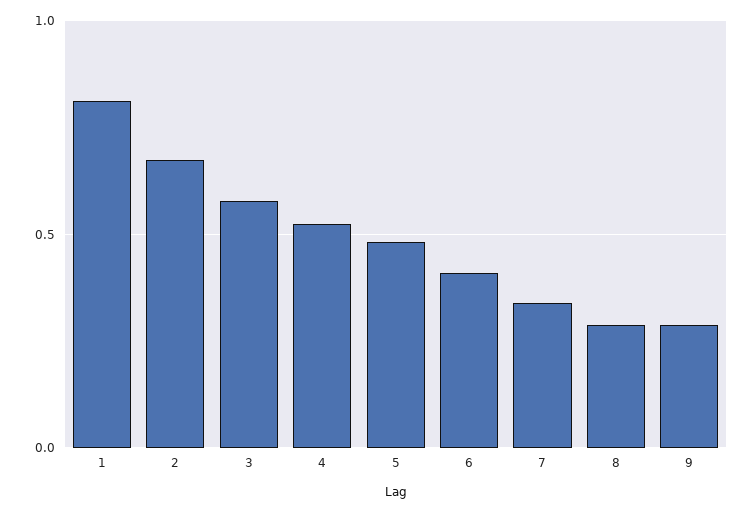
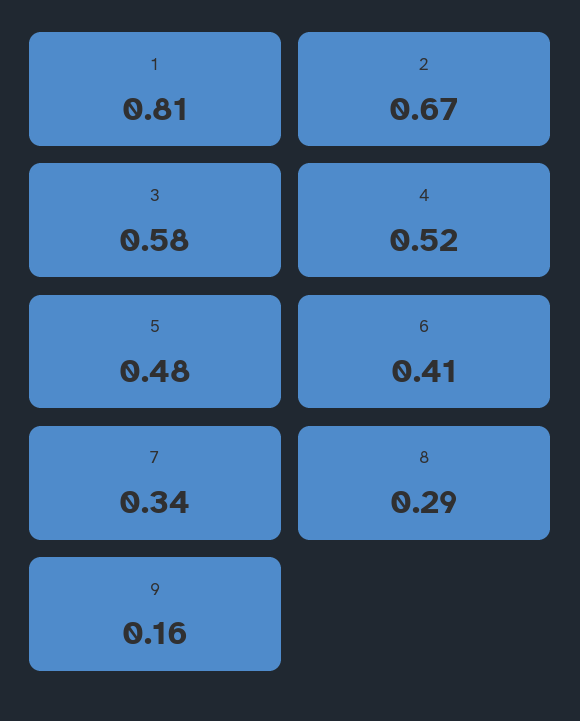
9: 0.3 -> 0.16

